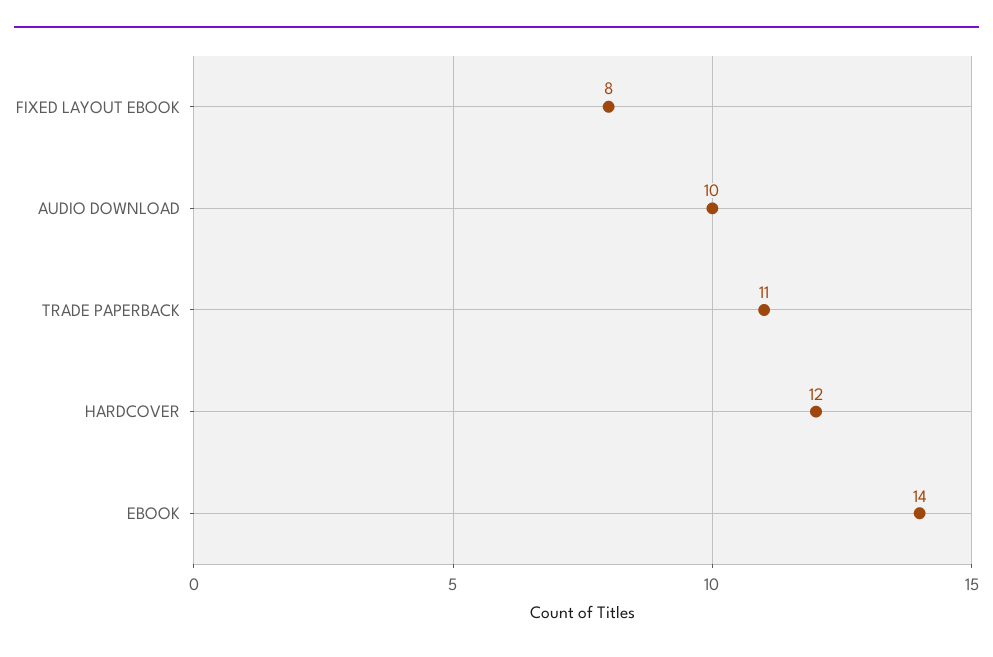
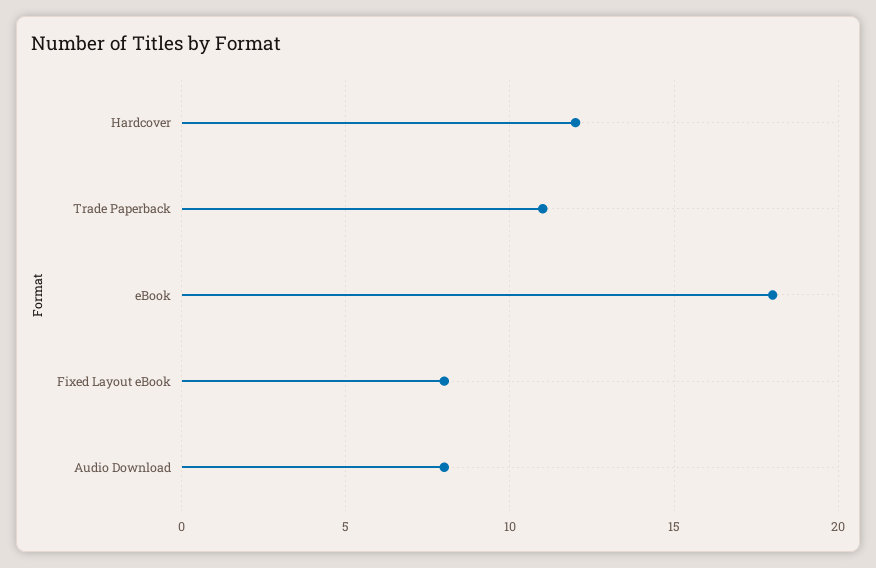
AUDIO DOWNLOAD: 10 -> 8
EBOOK: 14 -> 18

